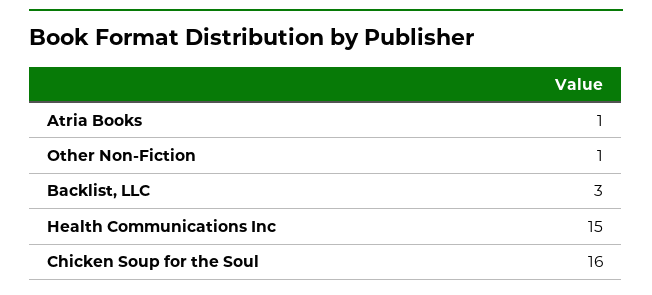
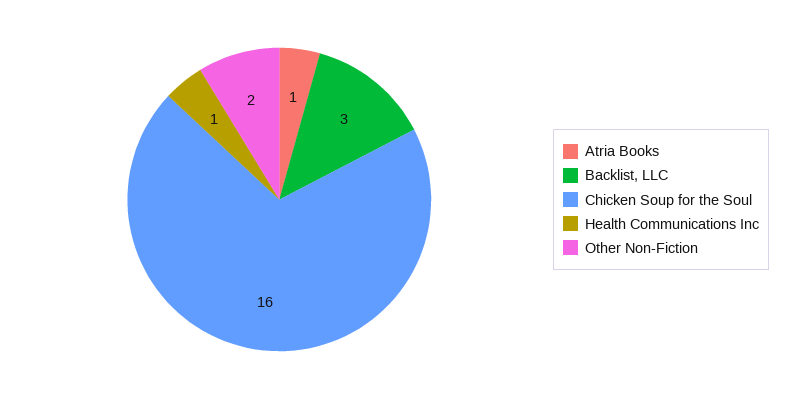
Other Non-Fiction: 1 -> 2
Health Communications Inc: 15 -> 1

